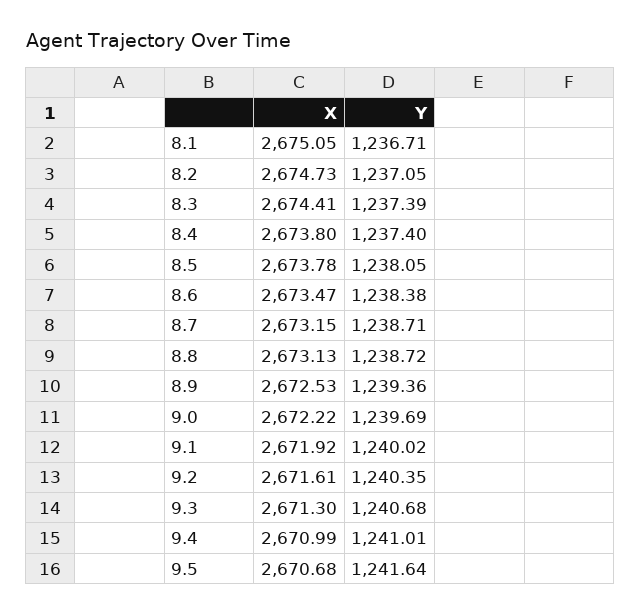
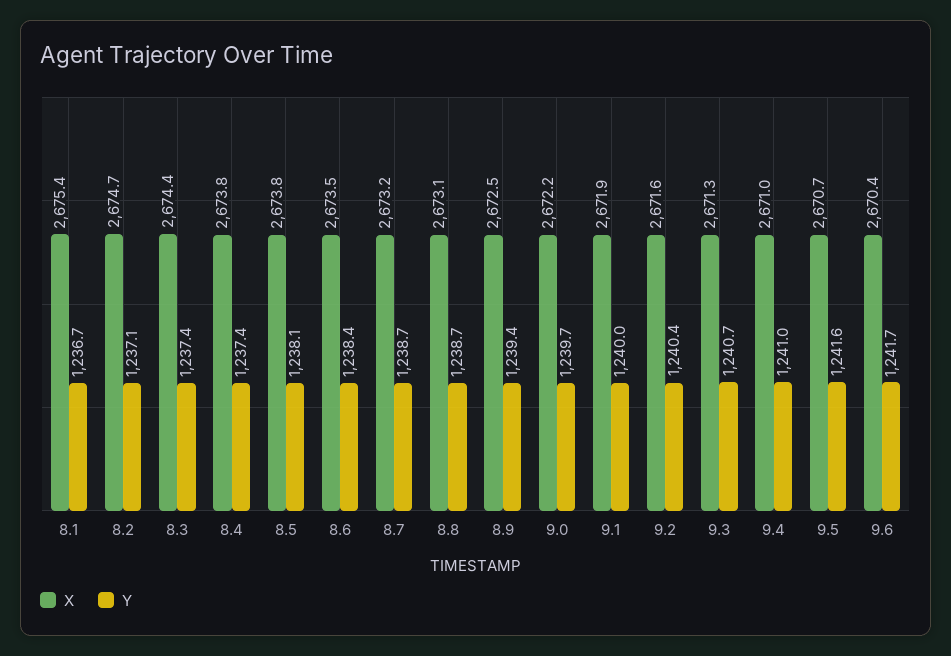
X, 8.1: 2675.05 -> 2675.4
X, 9.6: none -> 2670.4
Y, 9.6: none -> 1241.7

